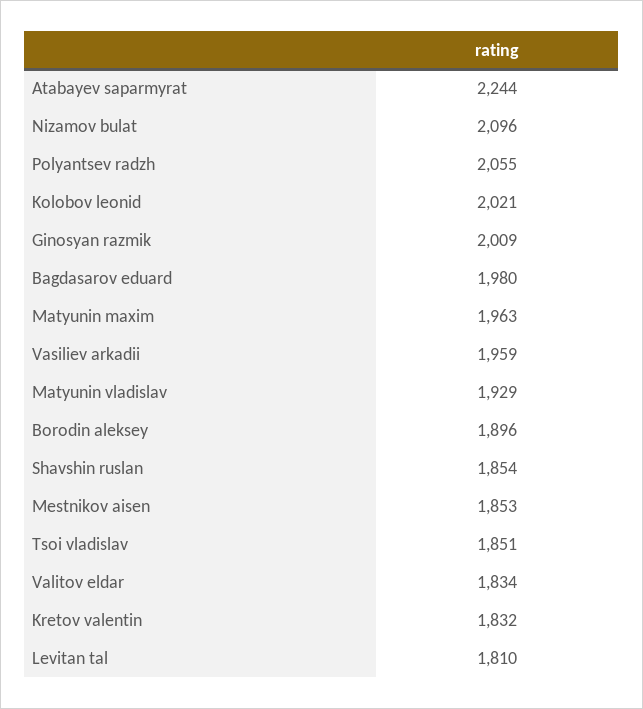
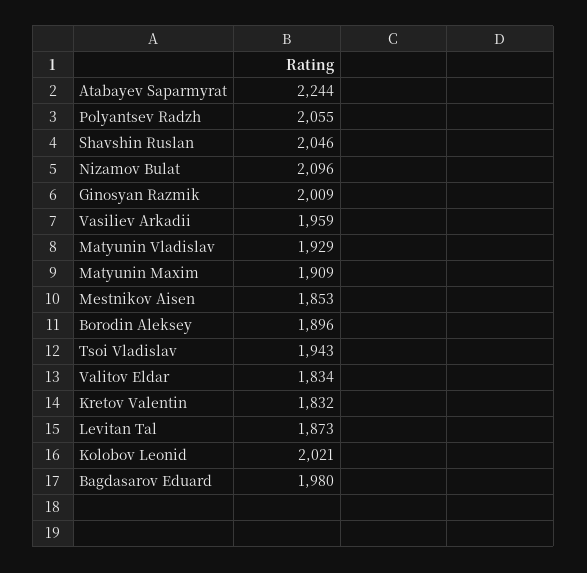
Matyunin maxim: 1963 -> 1909
Shavshin ruslan: 1854 -> 2046
Tsoi vladislav: 1851 -> 1943
Levitan tal: 1810 -> 1873

